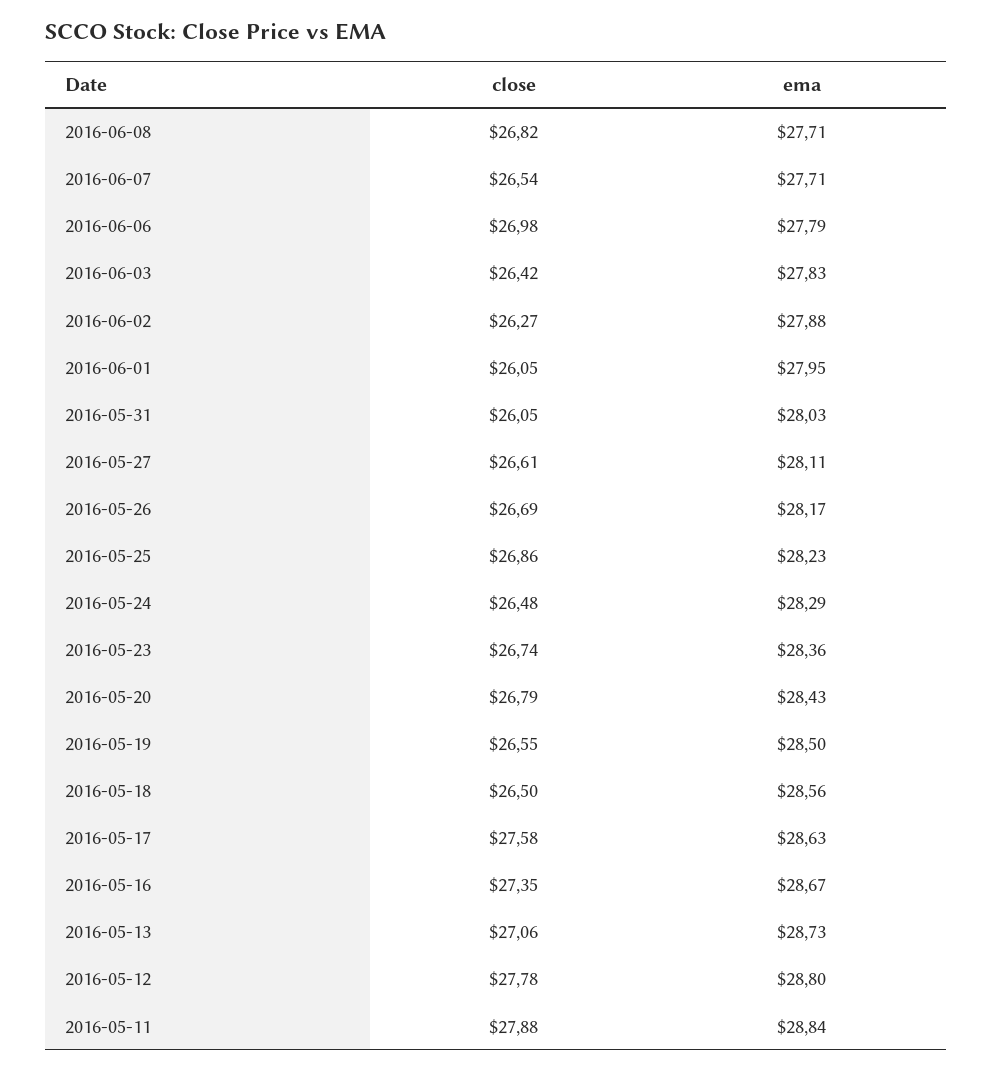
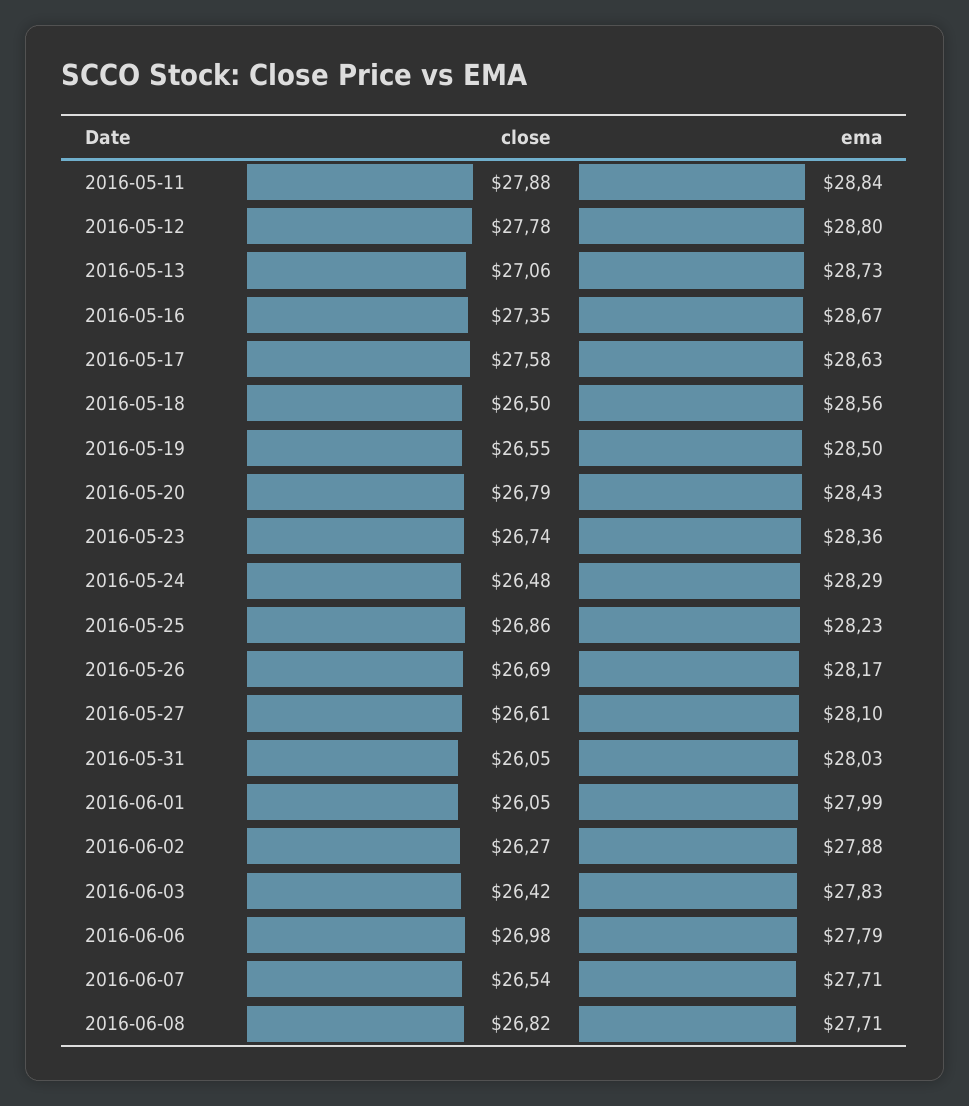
ema, 2016-06-01: 27.95 -> 27.99
ema, 2016-05-27: 28.11 -> 28.1

